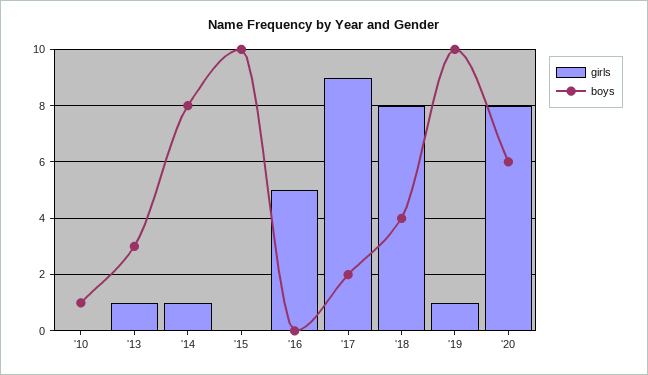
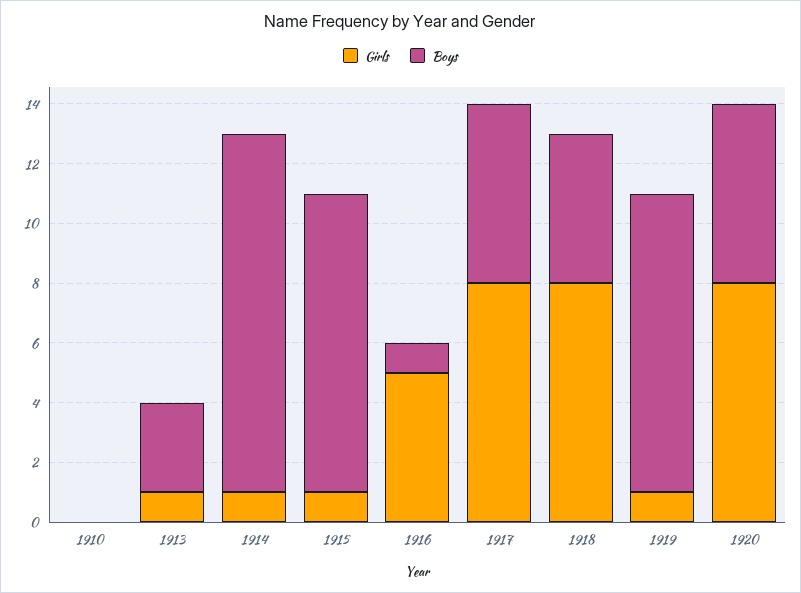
boys, '10: 1 -> 0
boys, '14: 8 -> 12
girls, '15: 0 -> 1
boys, '16: 0 -> 1
girls, '17: 9 -> 8
boys, '17: 2 -> 6
boys, '18: 4 -> 5

